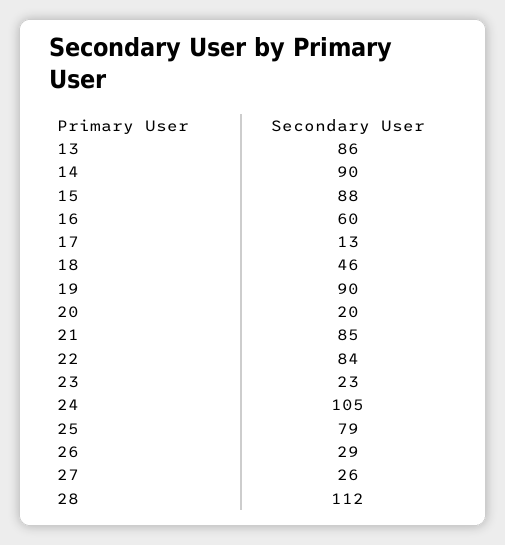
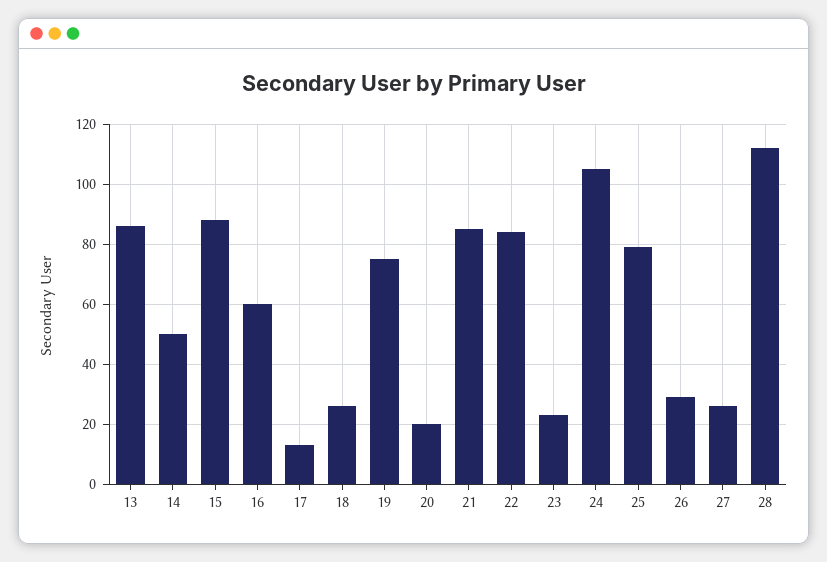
14: 90 -> 50
18: 46 -> 25
19: 90 -> 75

